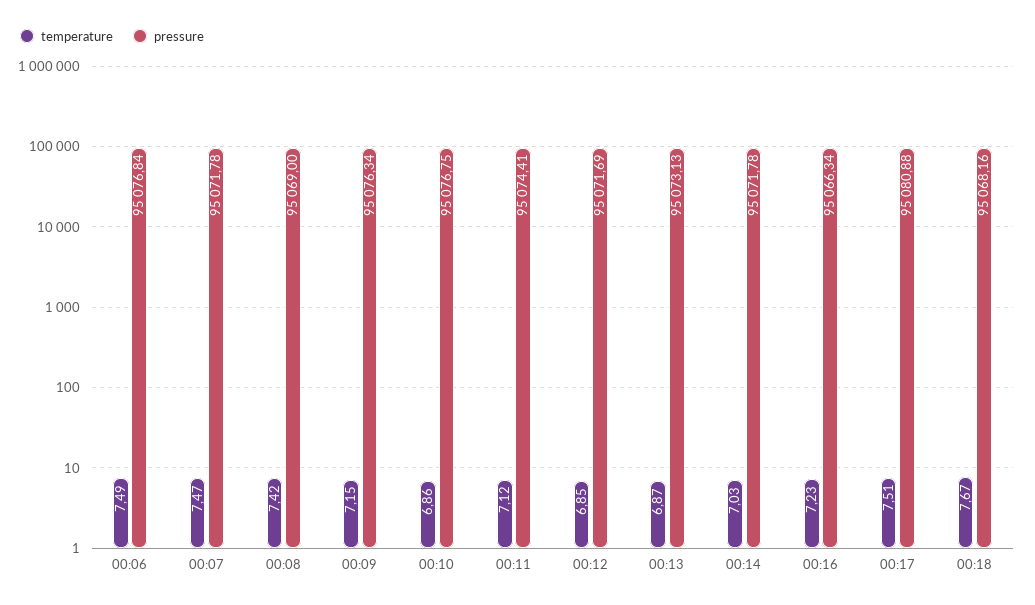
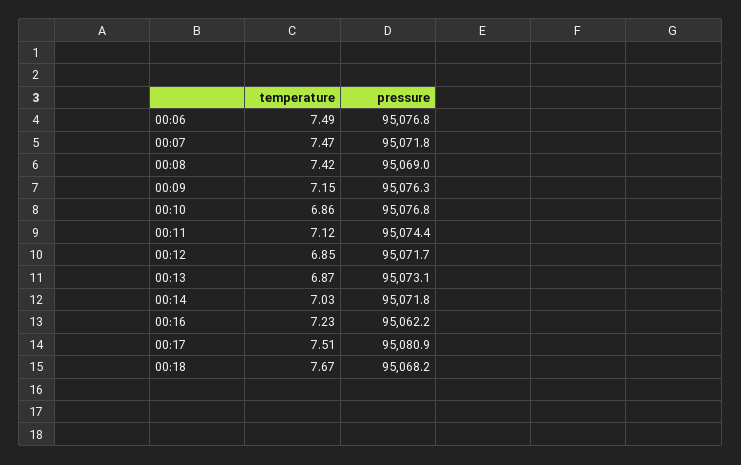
pressure, 00:16: 95066.34 -> 95062.2

